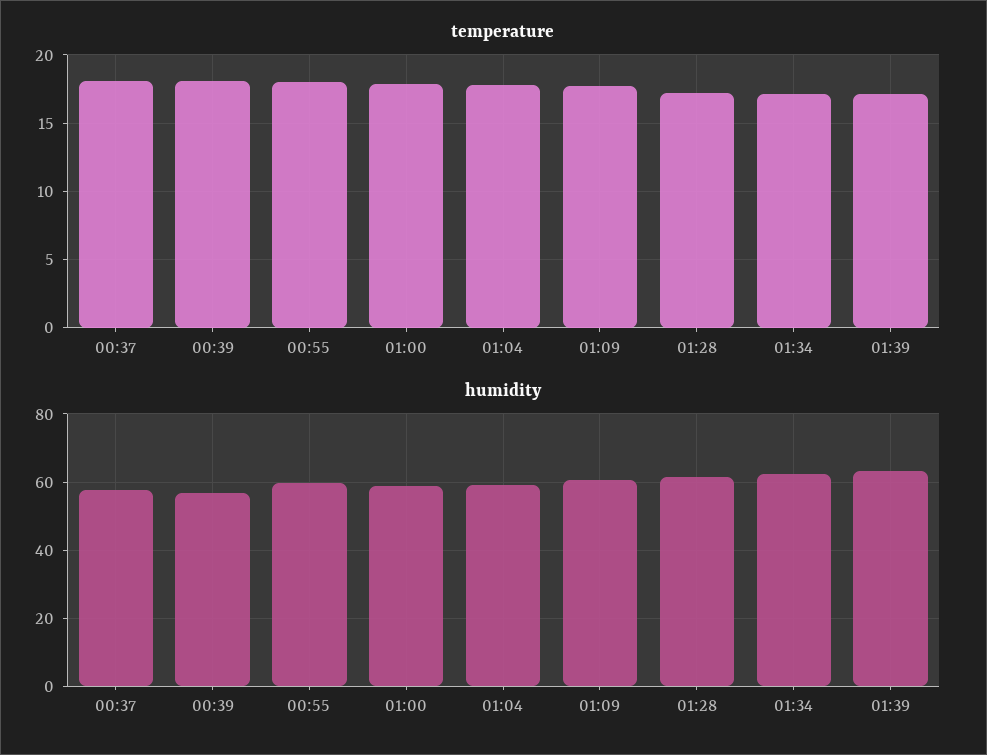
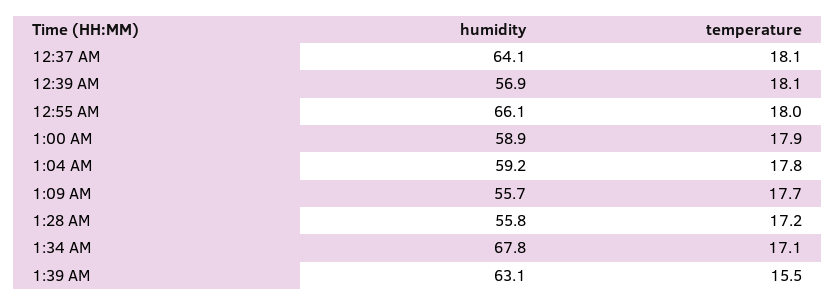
temperature, 01:39: 17 -> 15.5
humidity, 00:37: 58 -> 64.1
humidity, 00:55: 60 -> 66.1
humidity, 01:09: 60 -> 55.7
humidity, 01:28: 62 -> 55.8
humidity, 01:34: 62 -> 67.8

